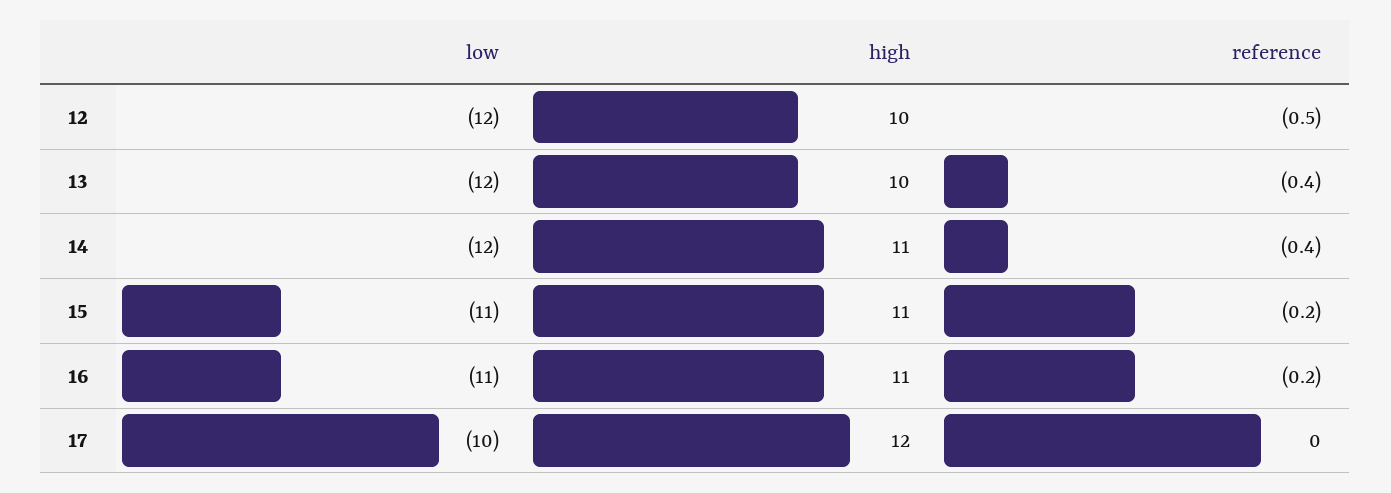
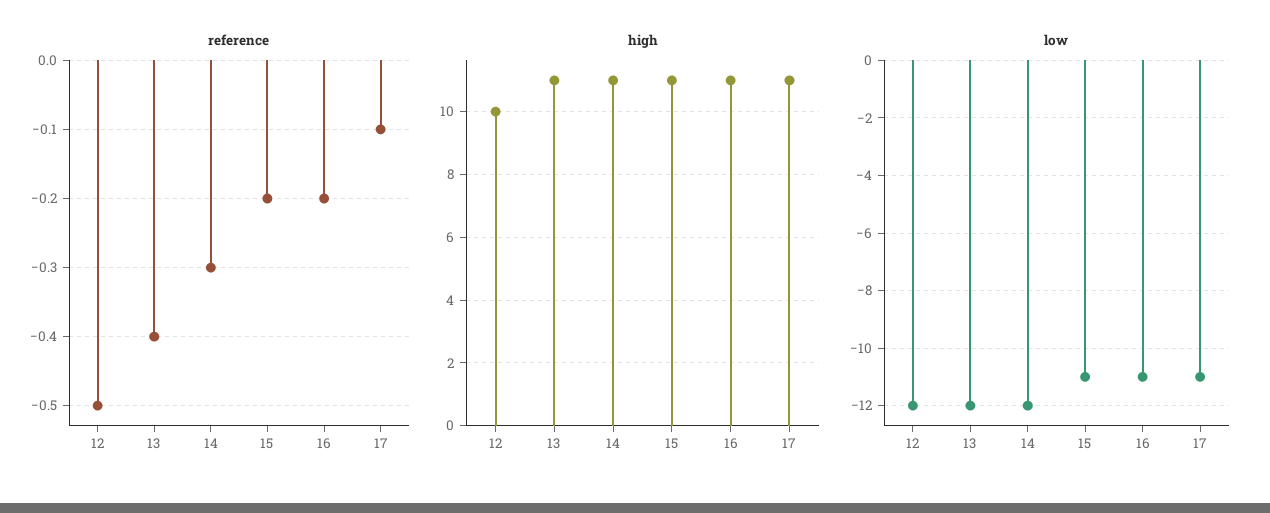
high, 13: 10 -> 11
reference, 14: -0.4 -> -0.3
low, 17: -10 -> -11
high, 17: 12 -> 11
reference, 17: 0 -> -0.1

